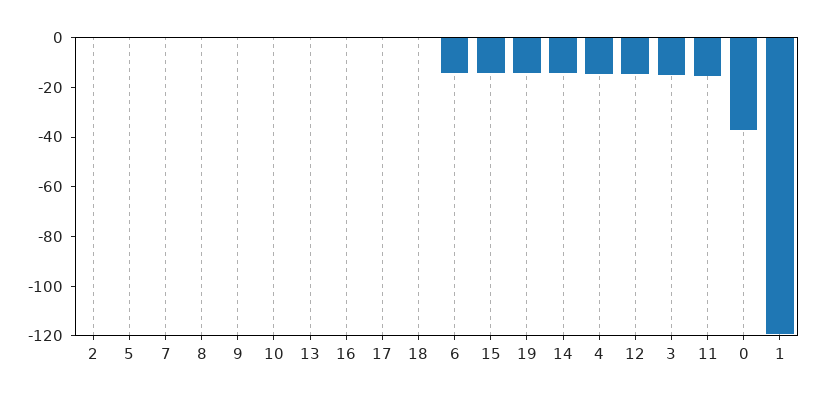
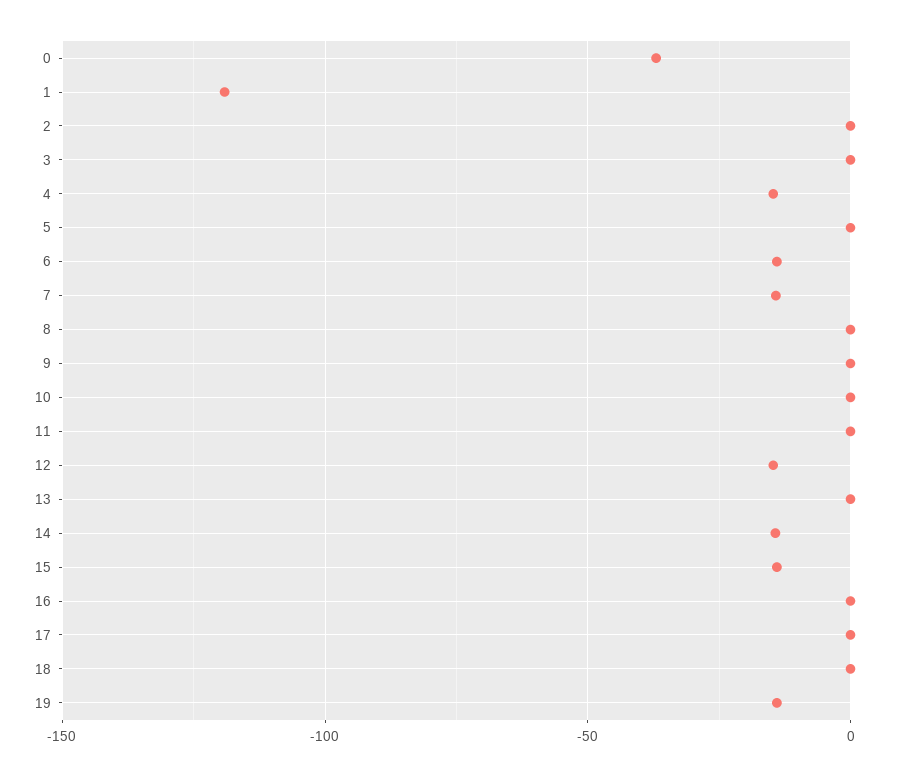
7: 0 -> -15
3: -15 -> 0
11: -15 -> 0

